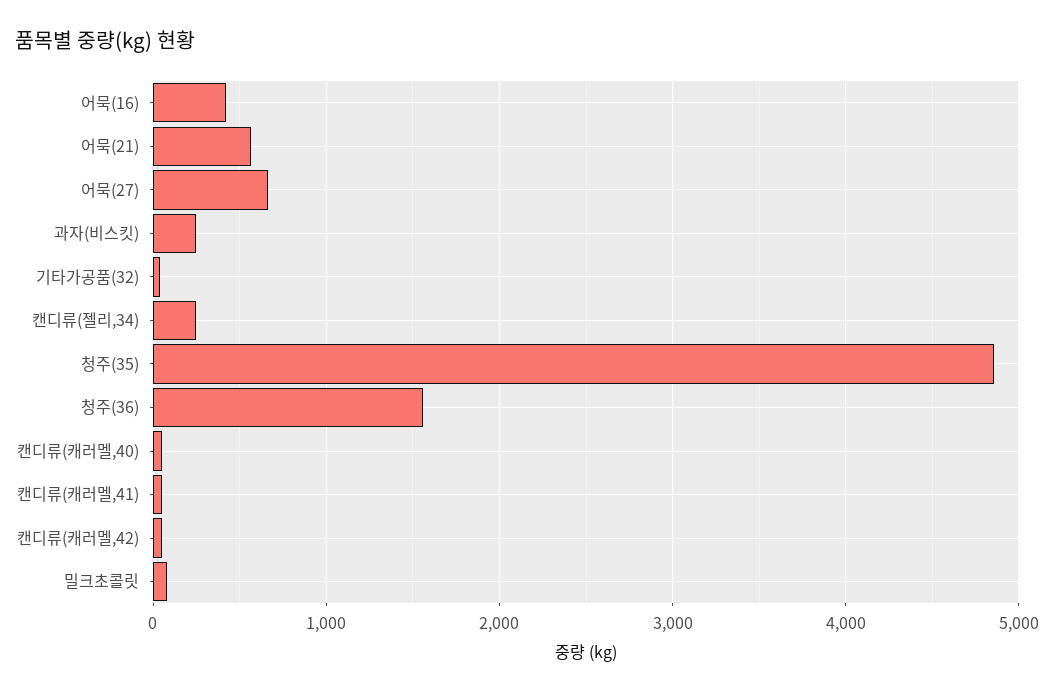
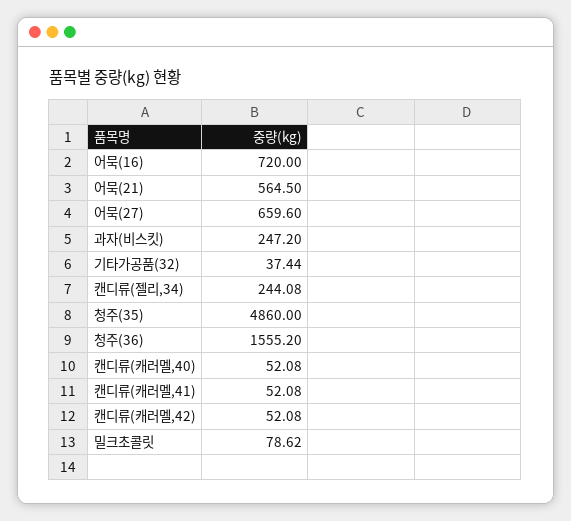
어묵(16): 400 -> 720

